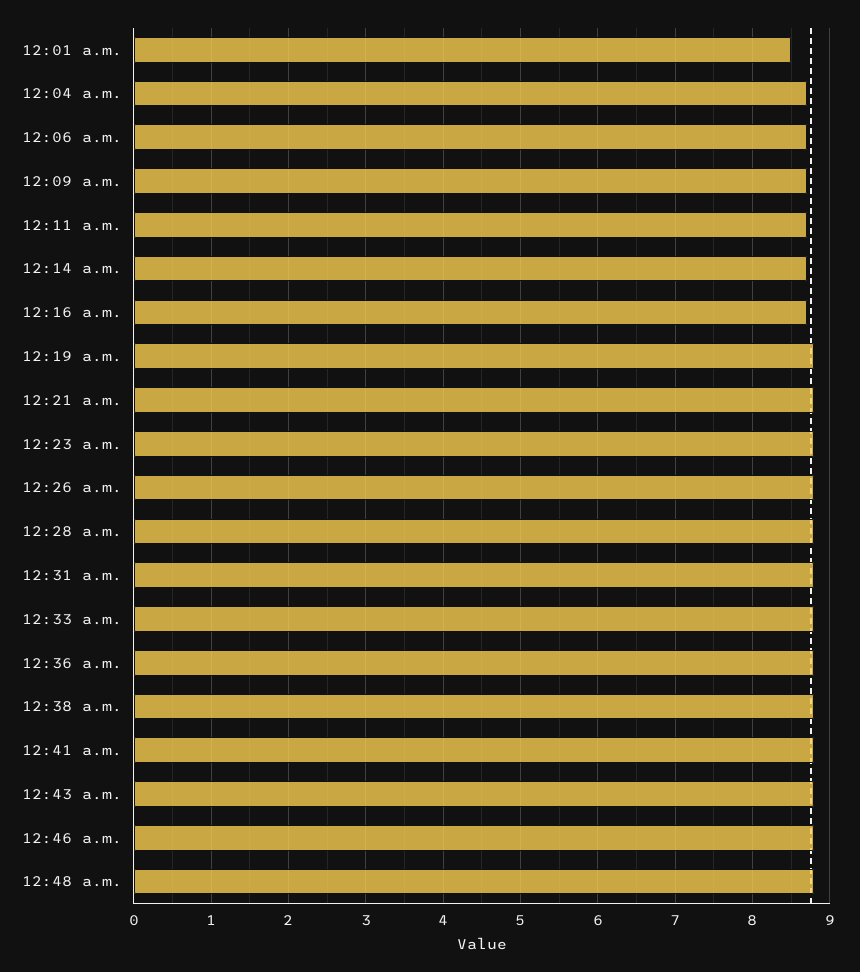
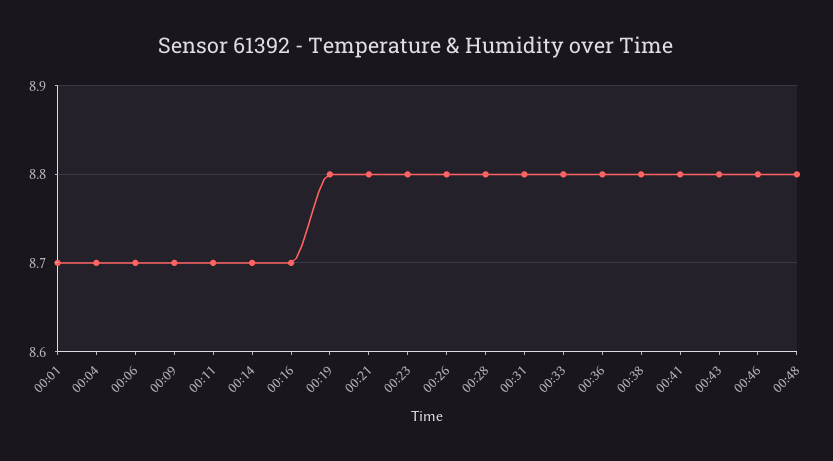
12:01 a.m.: 8.5 -> 8.7

